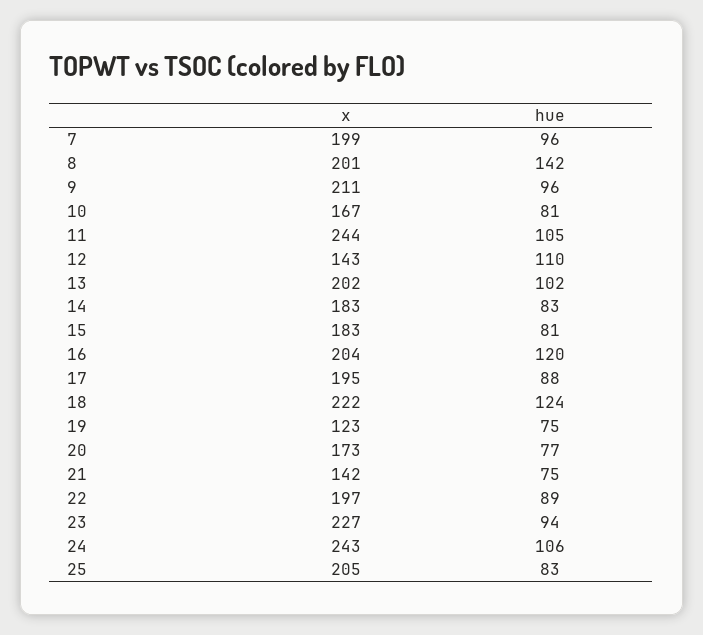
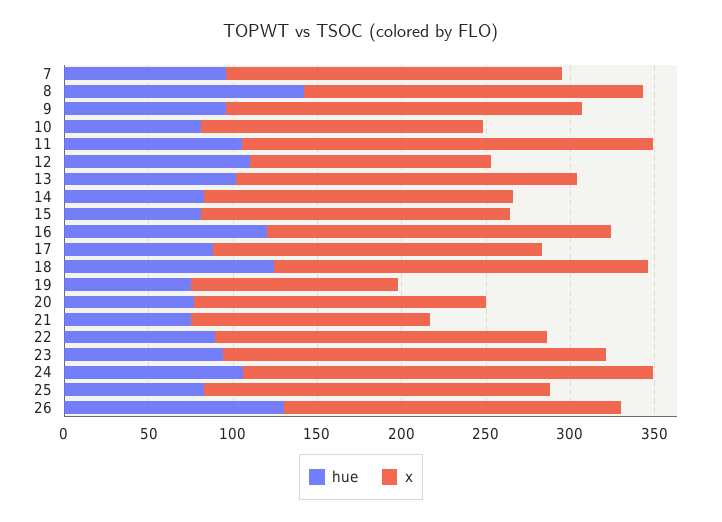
hue, 26: none -> 130
x, 26: none -> 200

